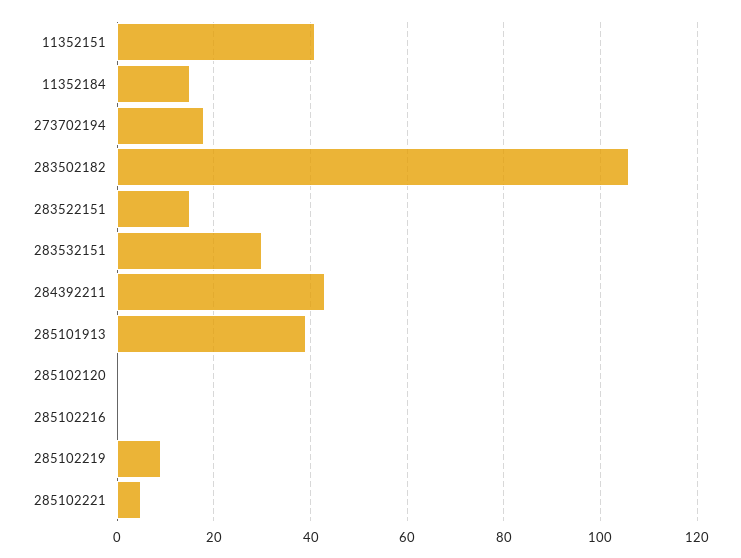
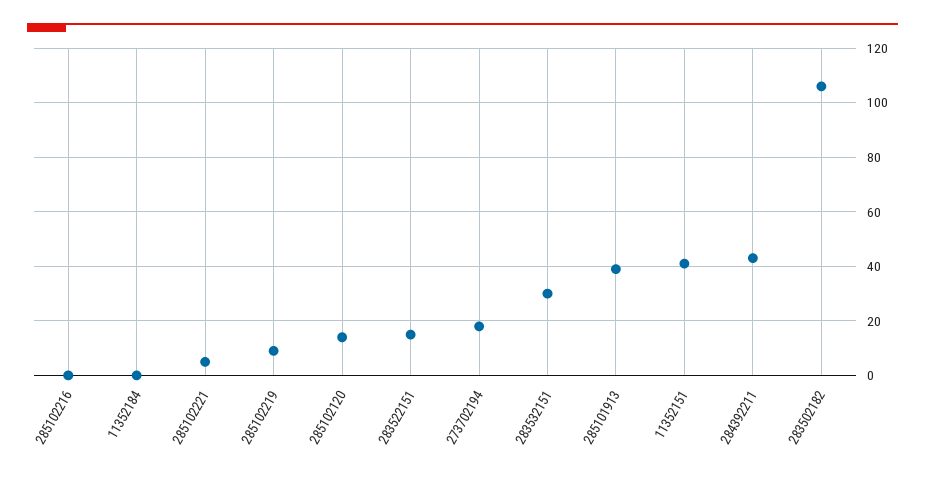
11352184: 15 -> 0
285102120: 0 -> 15

